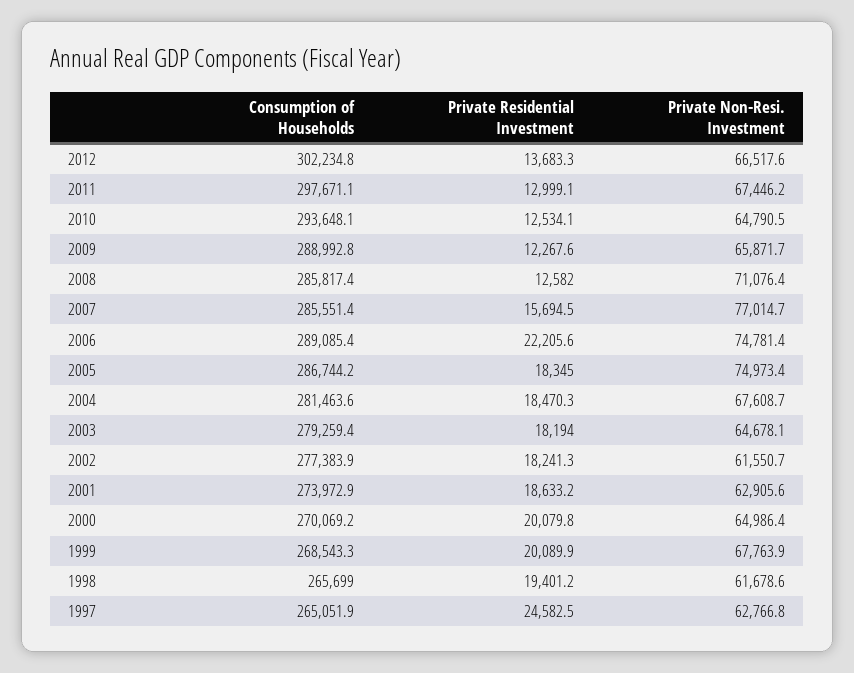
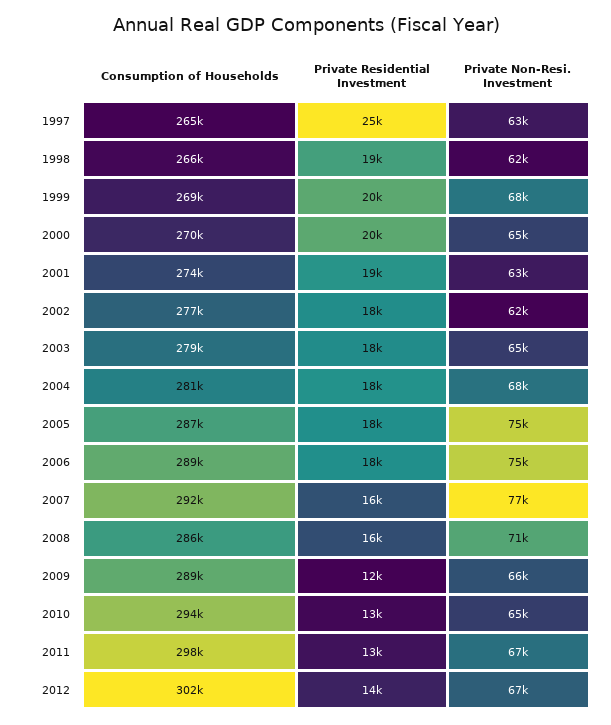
Private Residential Investment, 2008: 12582 -> 16000
Consumption of Households, 2007: 285551.4 -> 292000
Private Residential Investment, 2006: 22205.6 -> 18000

